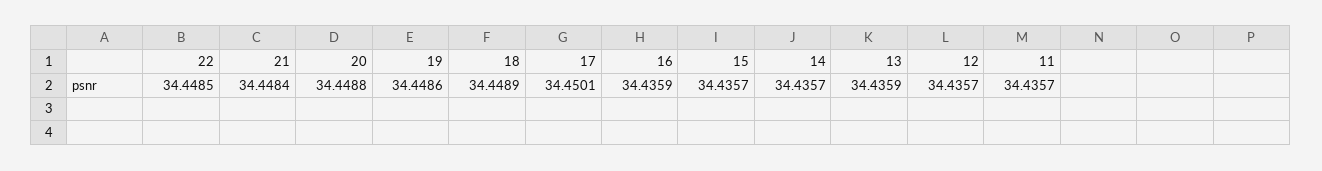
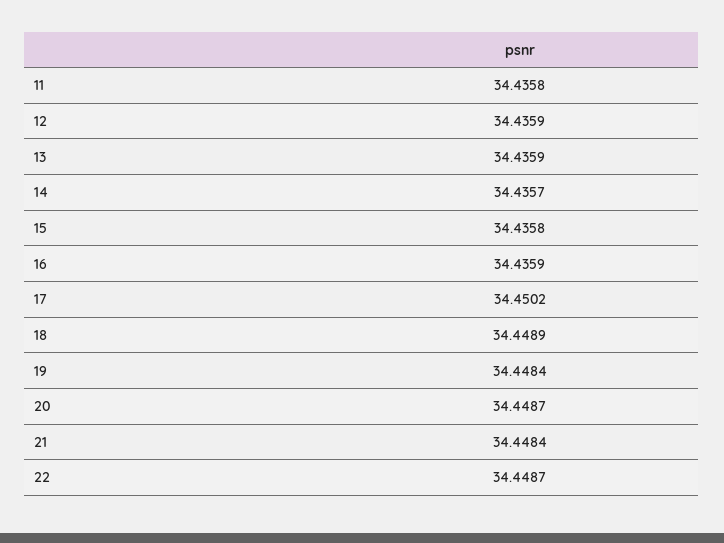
22: 34.4485 -> 34.4487
20: 34.4488 -> 34.4487
19: 34.4486 -> 34.4484
17: 34.4501 -> 34.4502
15: 34.4357 -> 34.4358
12: 34.4357 -> 34.4359
11: 34.4357 -> 34.4358

